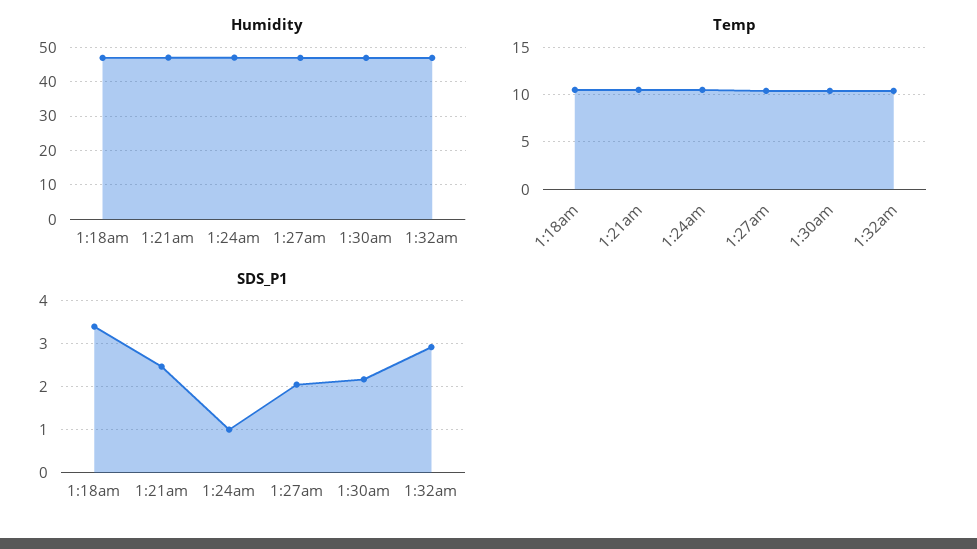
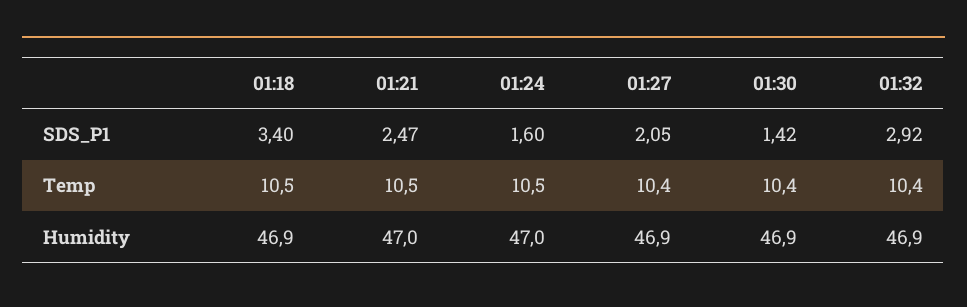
SDS_P1, 1:24am: 1 -> 1.6
SDS_P1, 1:30am: 2.2 -> 1.42

